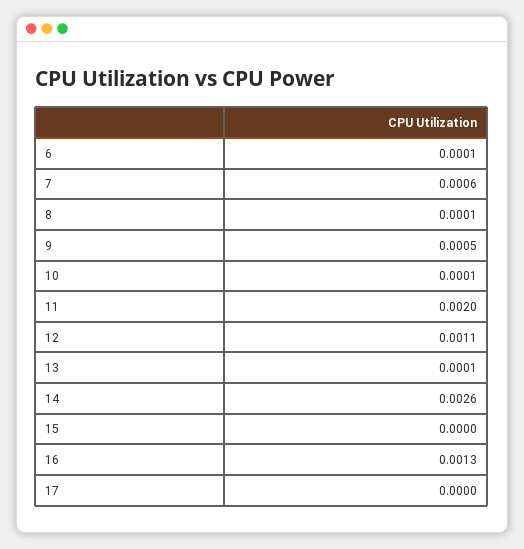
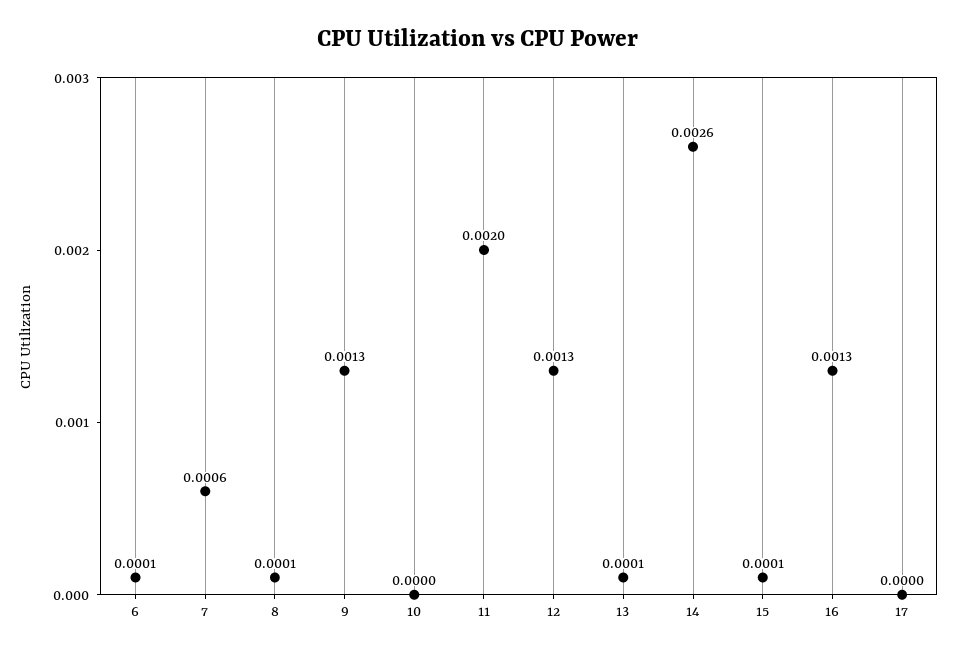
9: 0.0005 -> 0.0013
10: 0.0001 -> 0
12: 0.0011 -> 0.0013
15: 0 -> 0.0001

